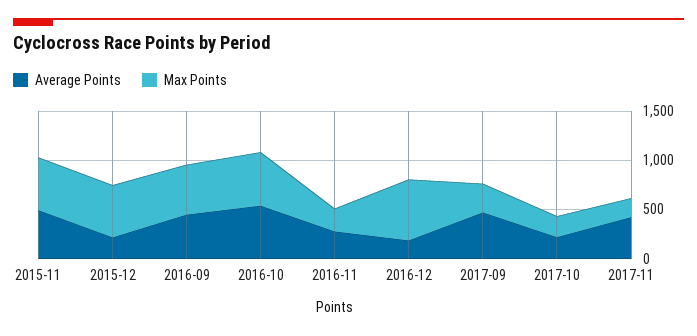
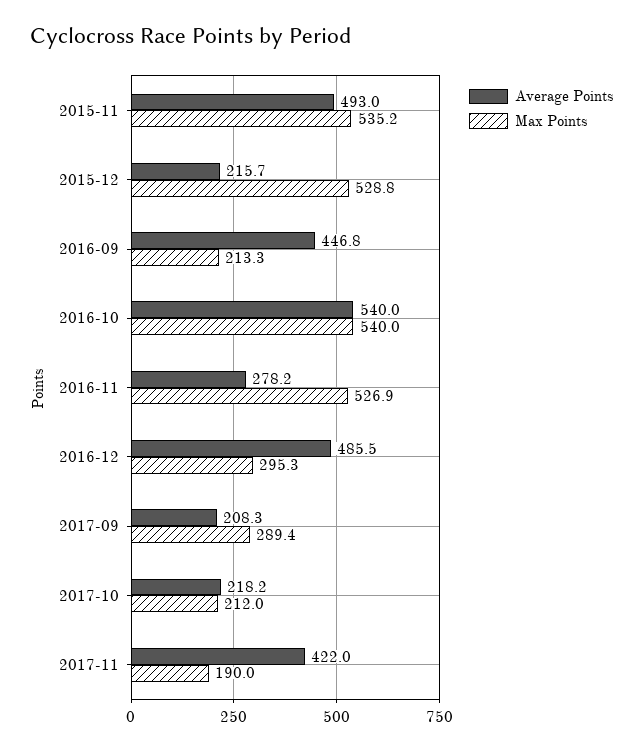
Max Points, 2016-09: 500 -> 213.3
Max Points, 2016-11: 200 -> 526.9
Average Points, 2016-12: 200 -> 485.5
Max Points, 2016-12: 600 -> 295.3
Average Points, 2017-09: 500 -> 208.3

